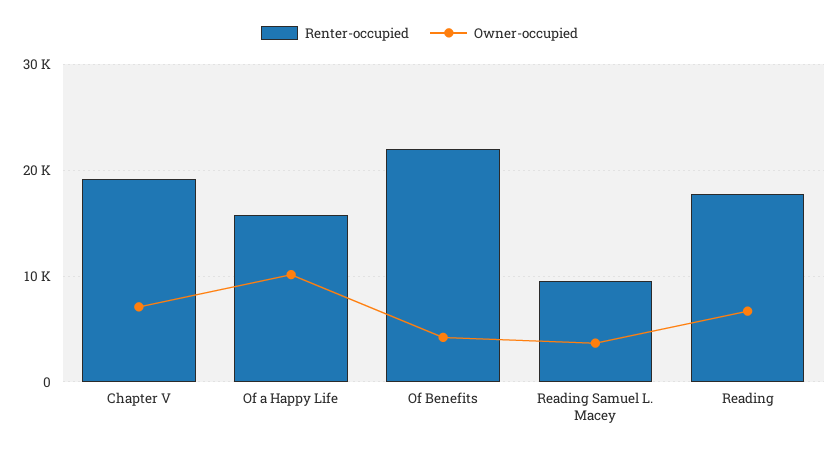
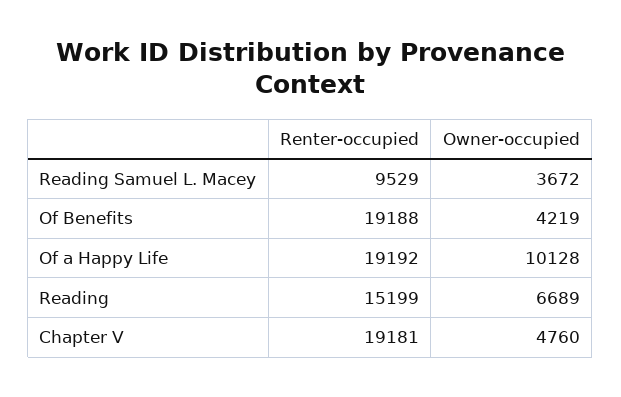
Owner-occupied, Chapter V: 7000 -> 4760
Renter-occupied, Of a Happy Life: 16000 -> 19192
Renter-occupied, Of Benefits: 22000 -> 19188
Renter-occupied, Reading: 18000 -> 15199

